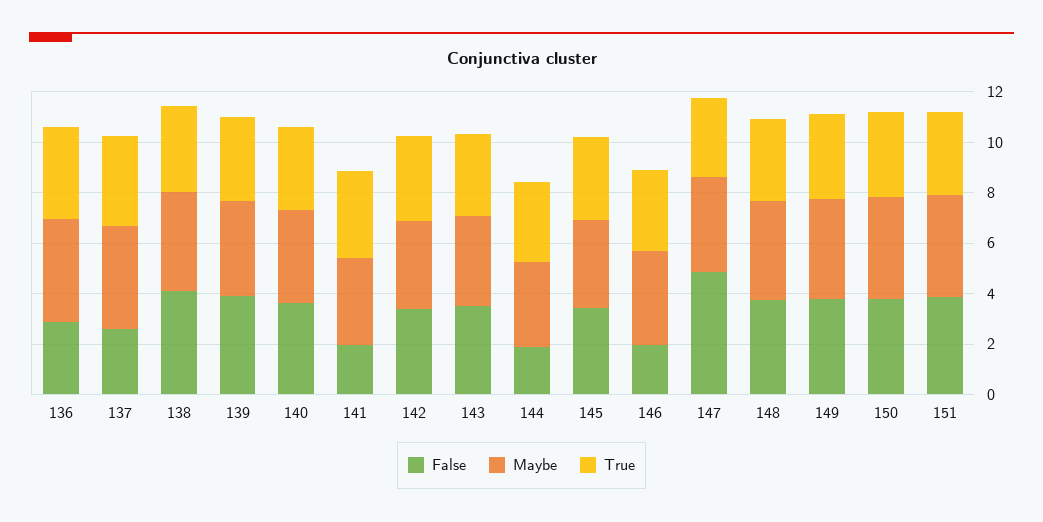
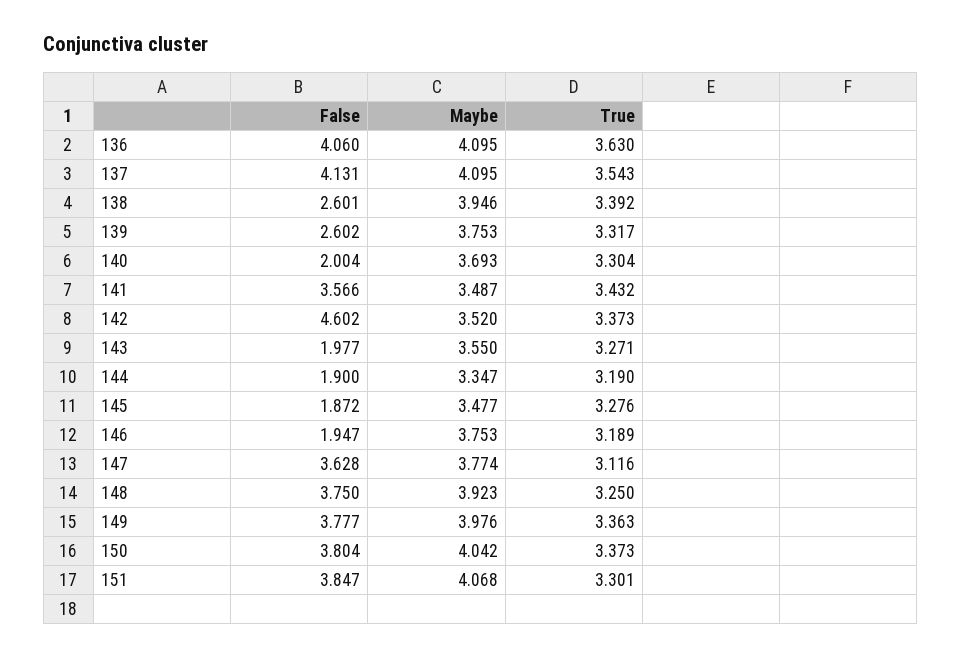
False, 136: 3 -> 4.06
False, 137: 2.5 -> 4.131
False, 138: 4 -> 2.601
False, 139: 4 -> 2.602
False, 140: 3.5 -> 2.004
False, 141: 2 -> 3.566
False, 142: 3.5 -> 4.602
False, 143: 3.5 -> 1.977
False, 145: 3.5 -> 1.872
False, 147: 5 -> 3.628

